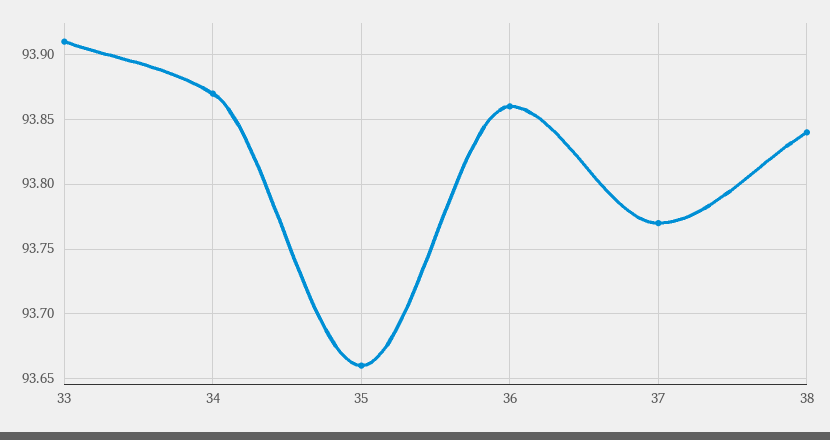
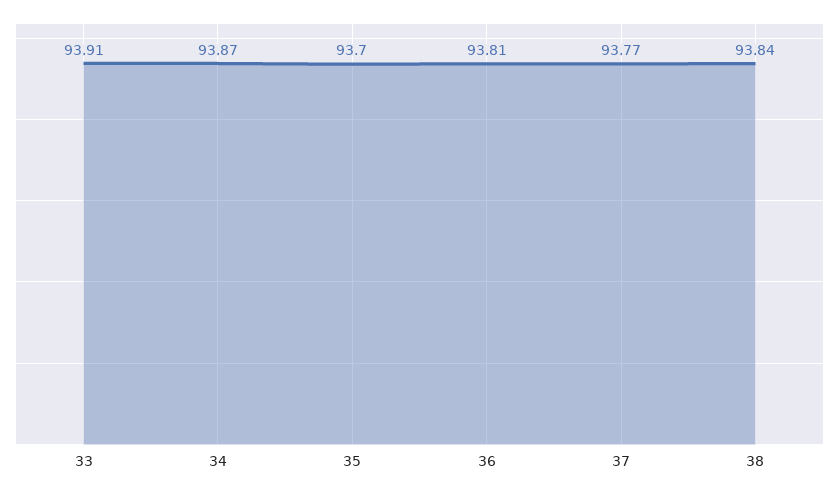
35: 93.66 -> 93.7
36: 93.86 -> 93.81

